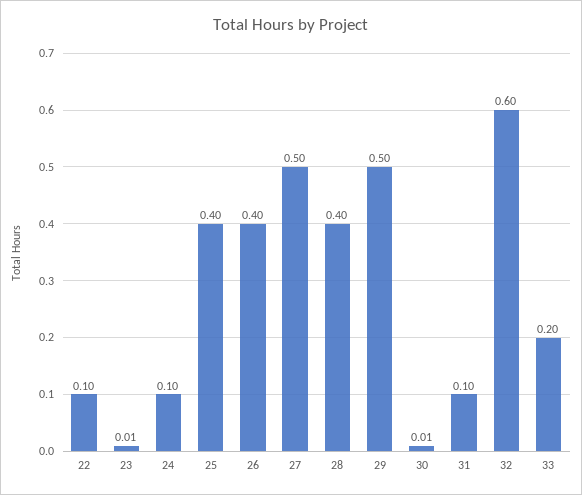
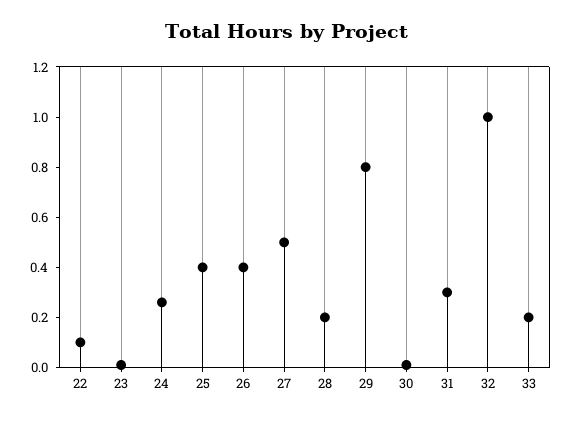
24: 0.1 -> 0.25
28: 0.4 -> 0.2
29: 0.5 -> 0.8
31: 0.1 -> 0.3
32: 0.6 -> 1

